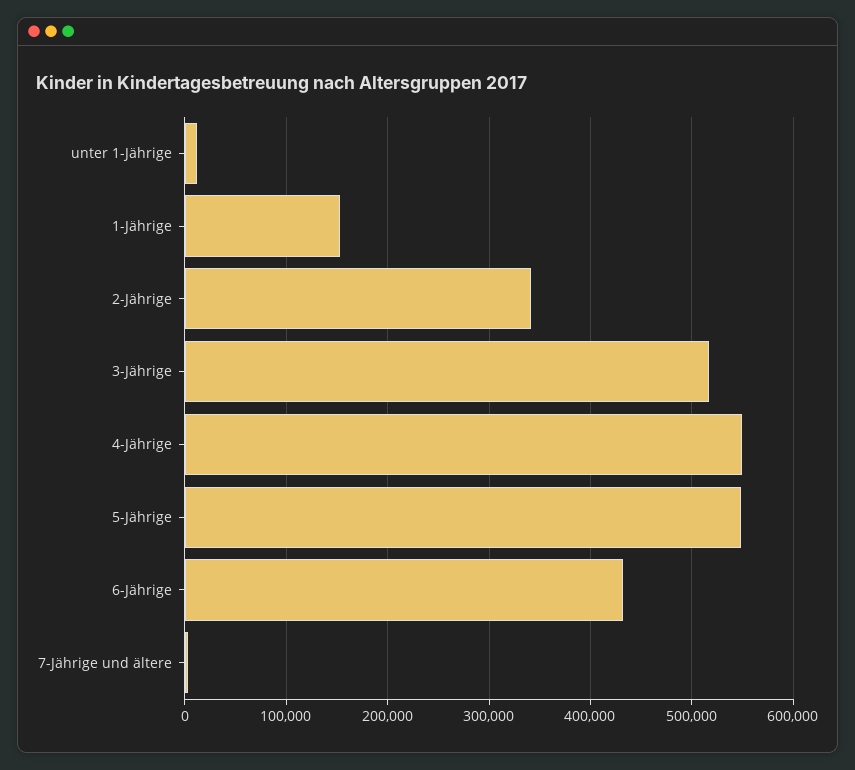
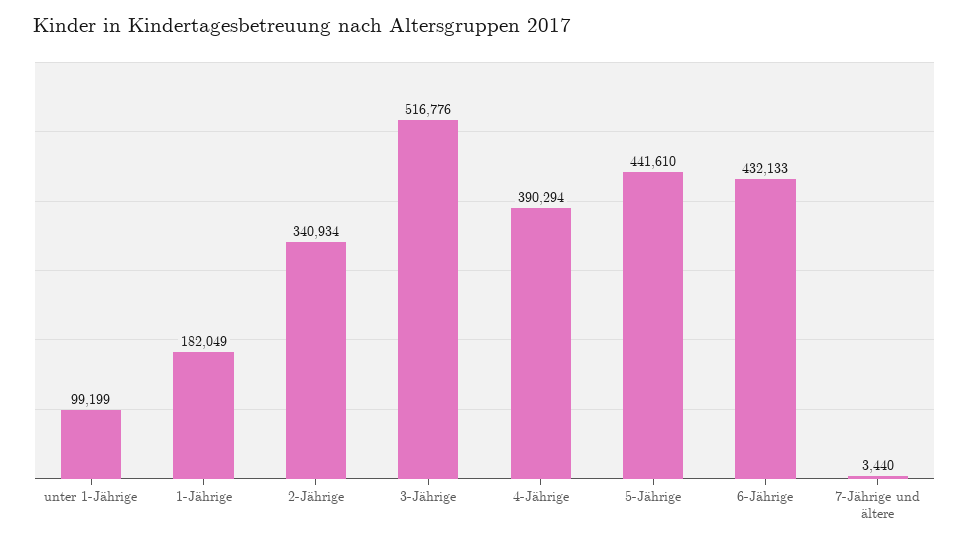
unter 1-Jährige: 10000 -> 99199
1-Jährige: 150000 -> 182049
4-Jährige: 550000 -> 390294
5-Jährige: 550000 -> 441610

